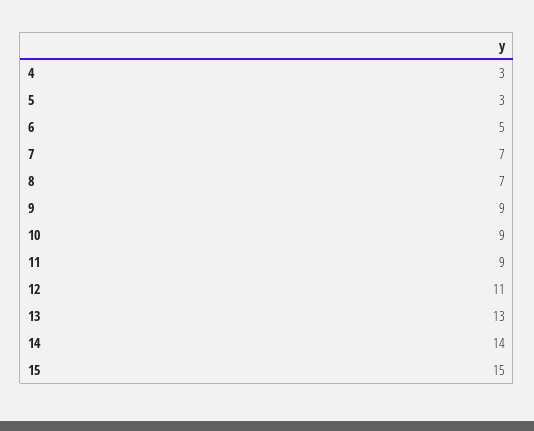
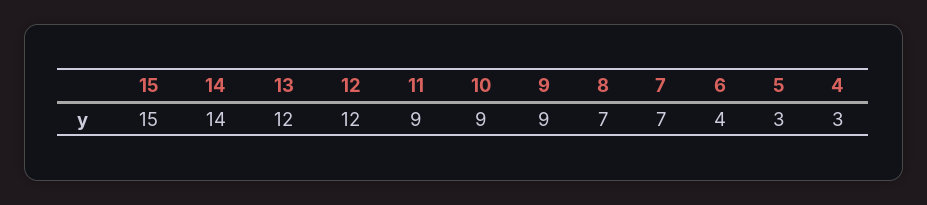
6: 5 -> 4
12: 11 -> 12
13: 13 -> 12

